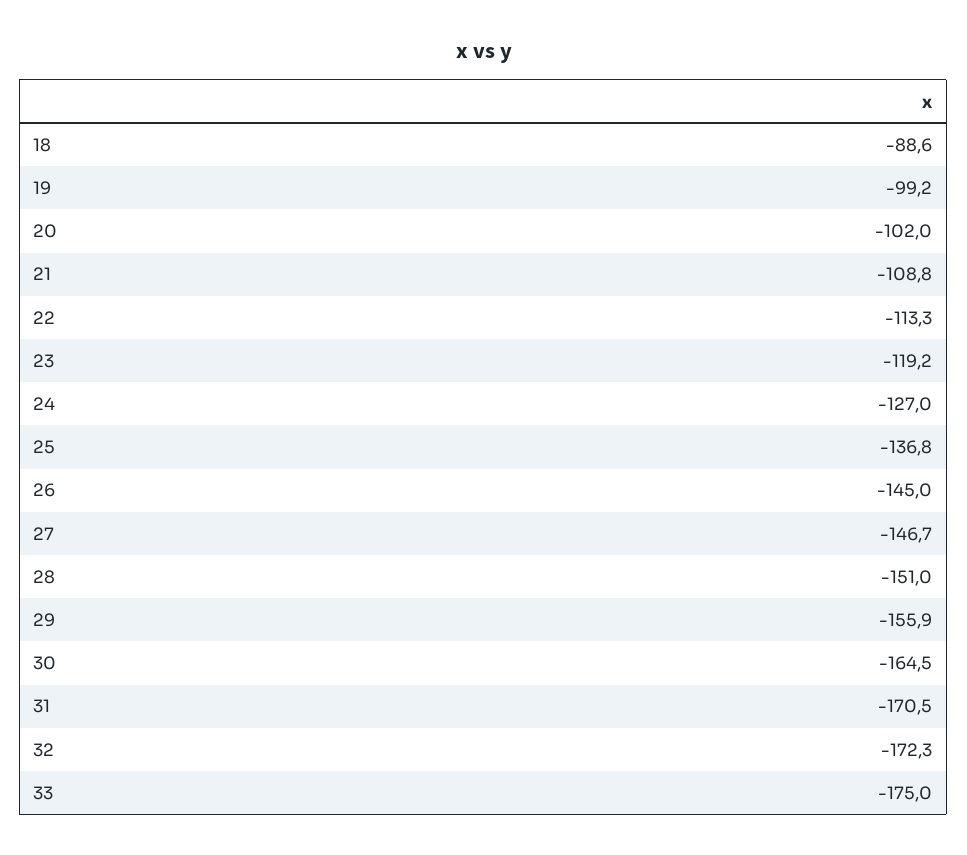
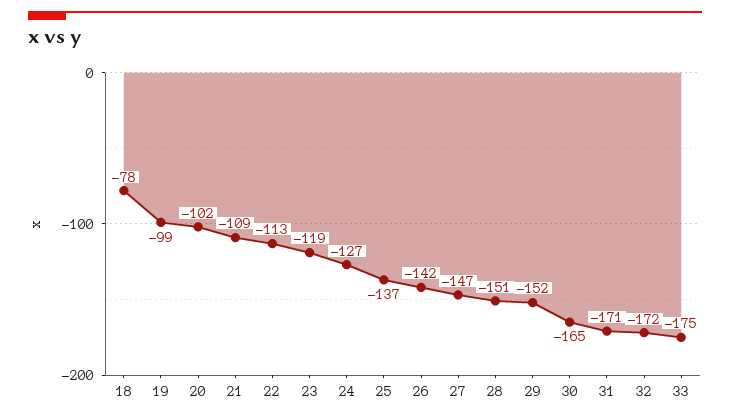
18: -88.6 -> -78
26: -145 -> -142
29: -155.9 -> -152

